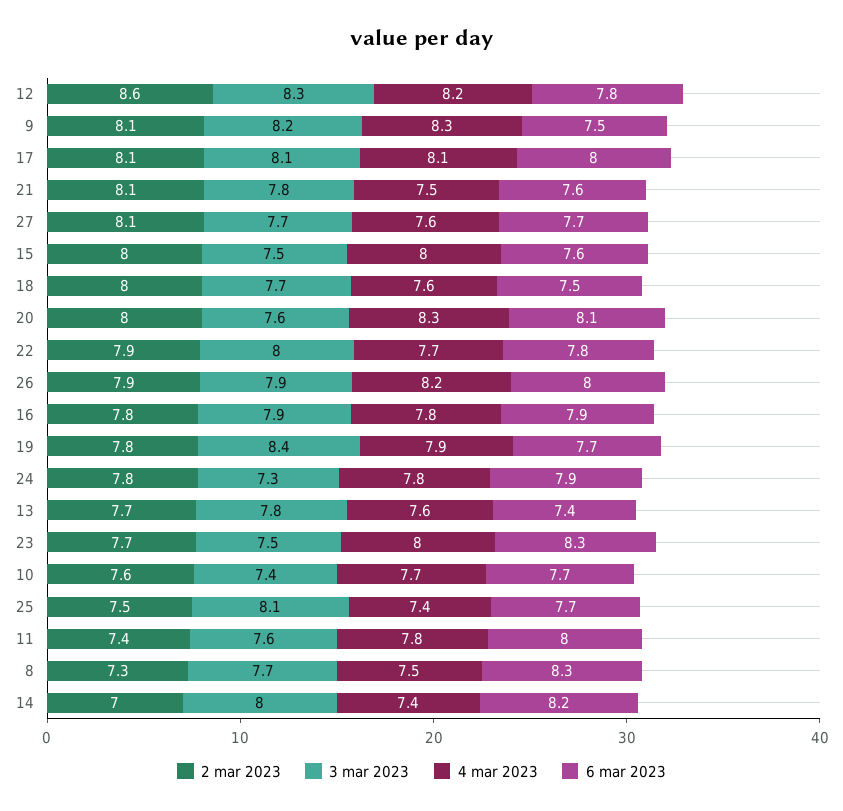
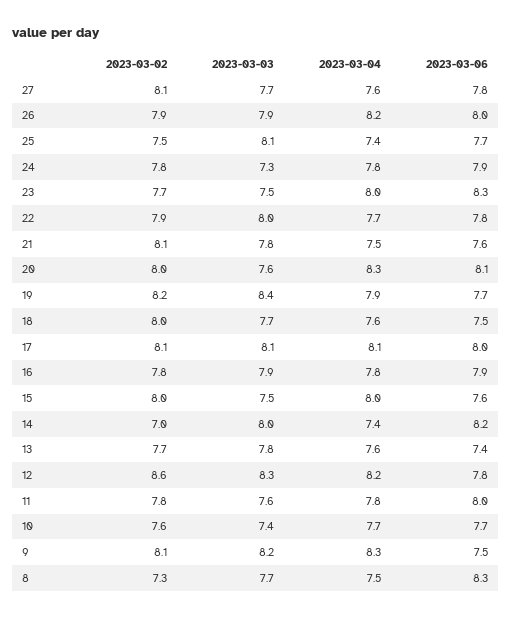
6 mar 2023, 27: 7.7 -> 7.8
2 mar 2023, 19: 7.8 -> 8.2
2 mar 2023, 11: 7.4 -> 7.8

